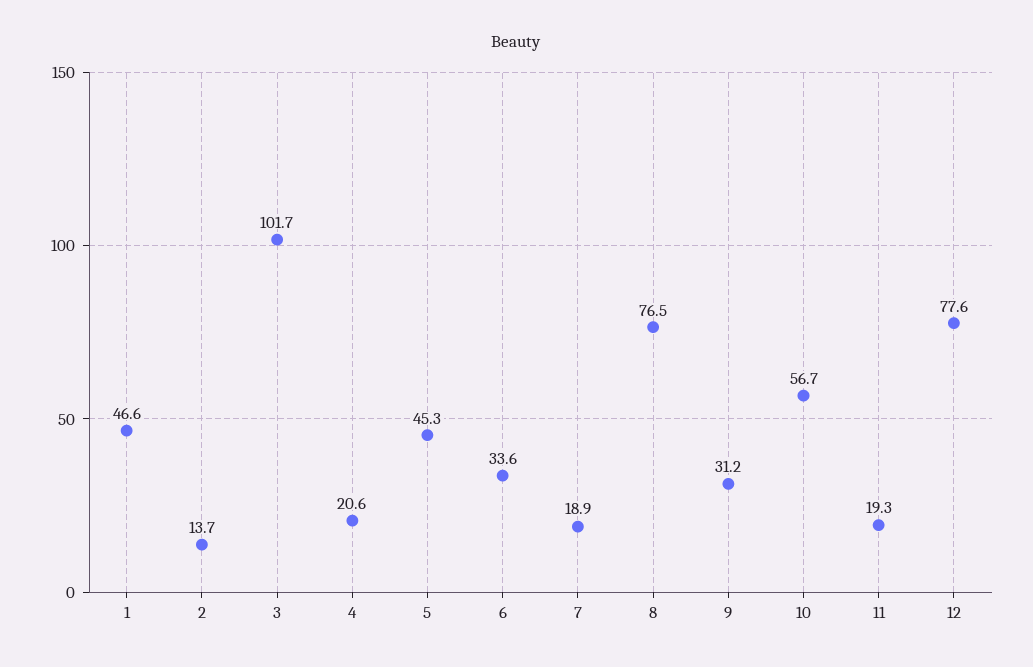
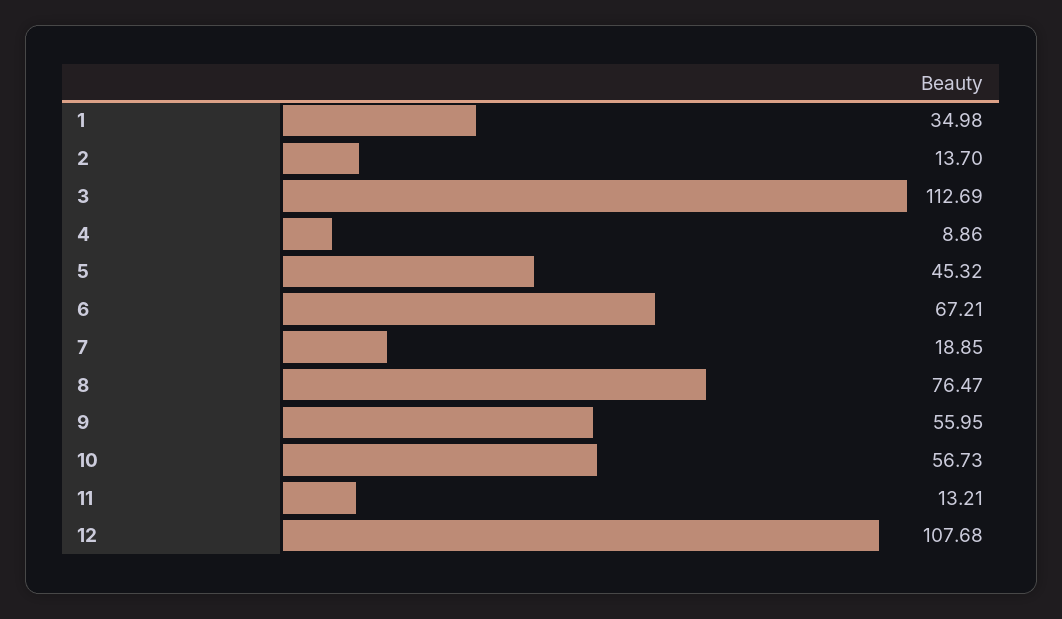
1: 46.6 -> 34.98
3: 101.7 -> 112.69
4: 20.6 -> 8.86
6: 33.6 -> 67.21
9: 31.2 -> 55.95
11: 19.3 -> 13.21
12: 77.6 -> 107.68

